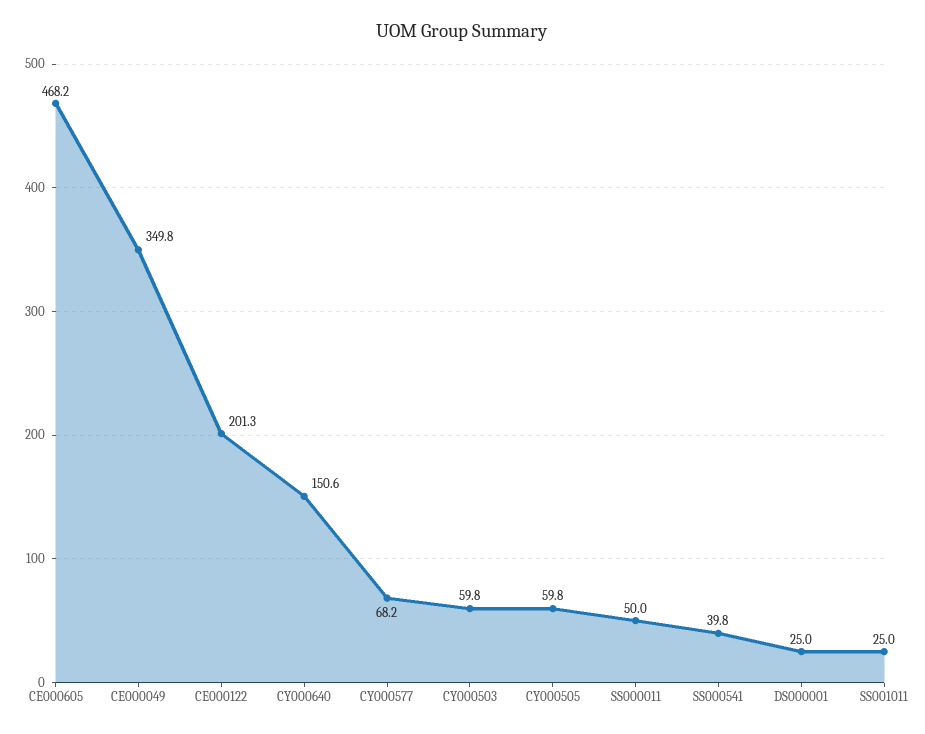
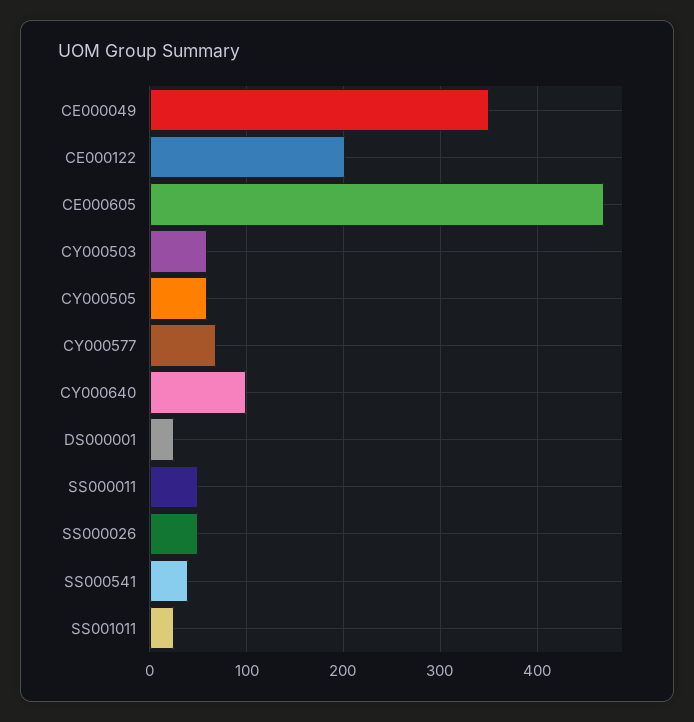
CY000640: 150.6 -> 100
SS000026: none -> 50

